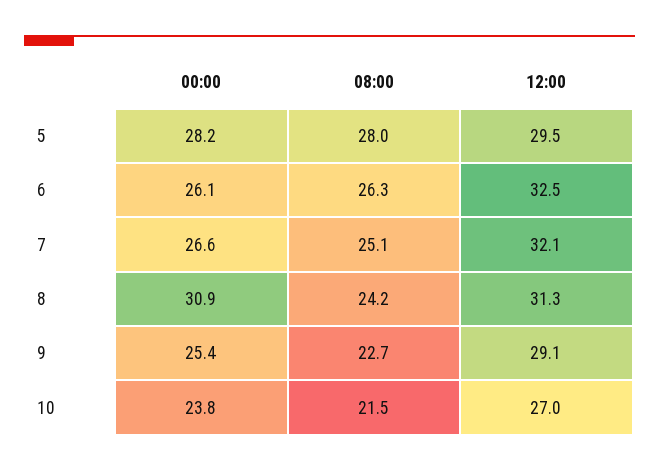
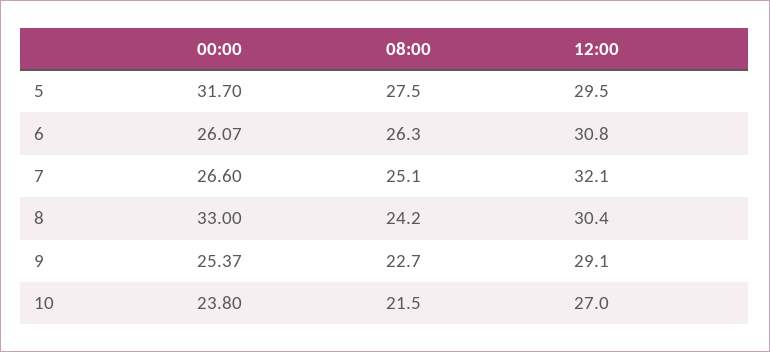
00:00, 5: 28.2 -> 31.7
08:00, 5: 28 -> 27.5
12:00, 6: 32.5 -> 30.8
00:00, 8: 30.9 -> 33
12:00, 8: 31.3 -> 30.4

